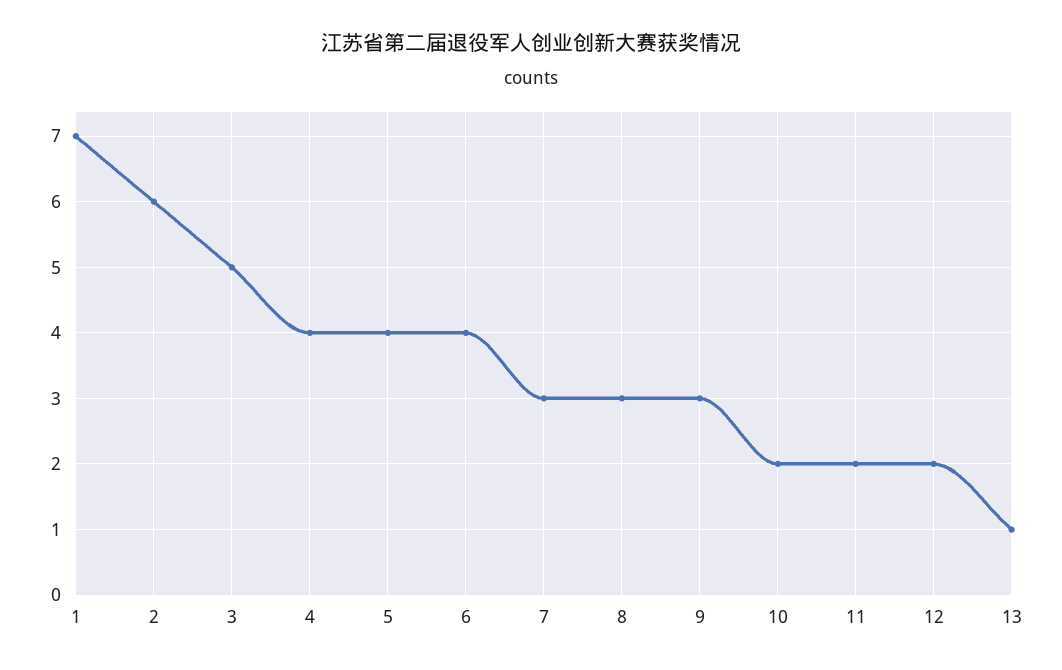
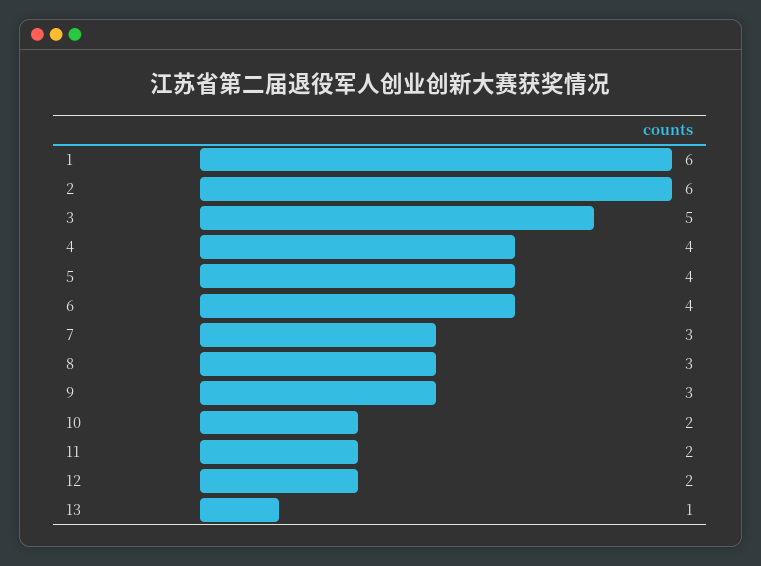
1: 7 -> 6

